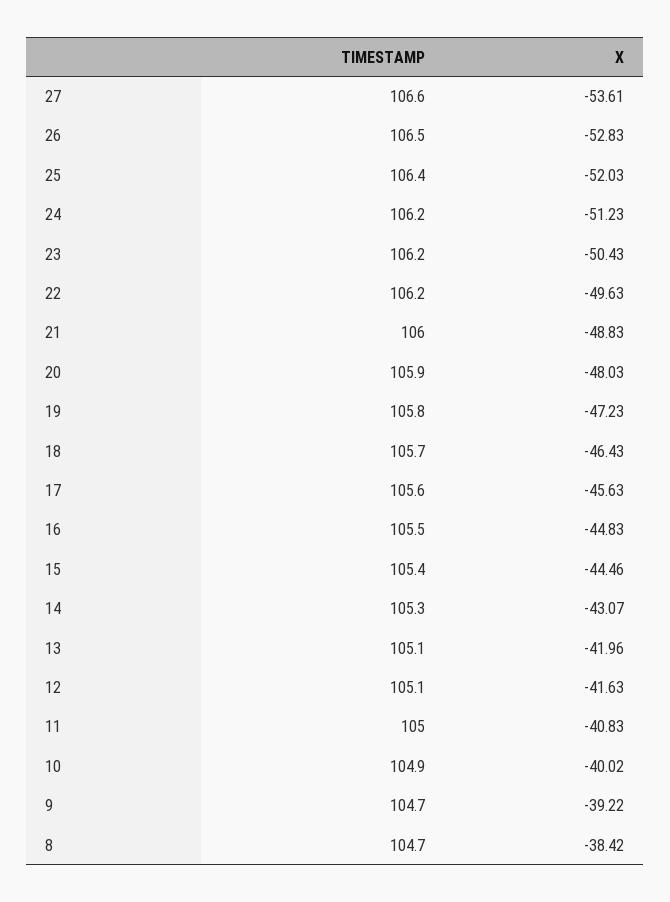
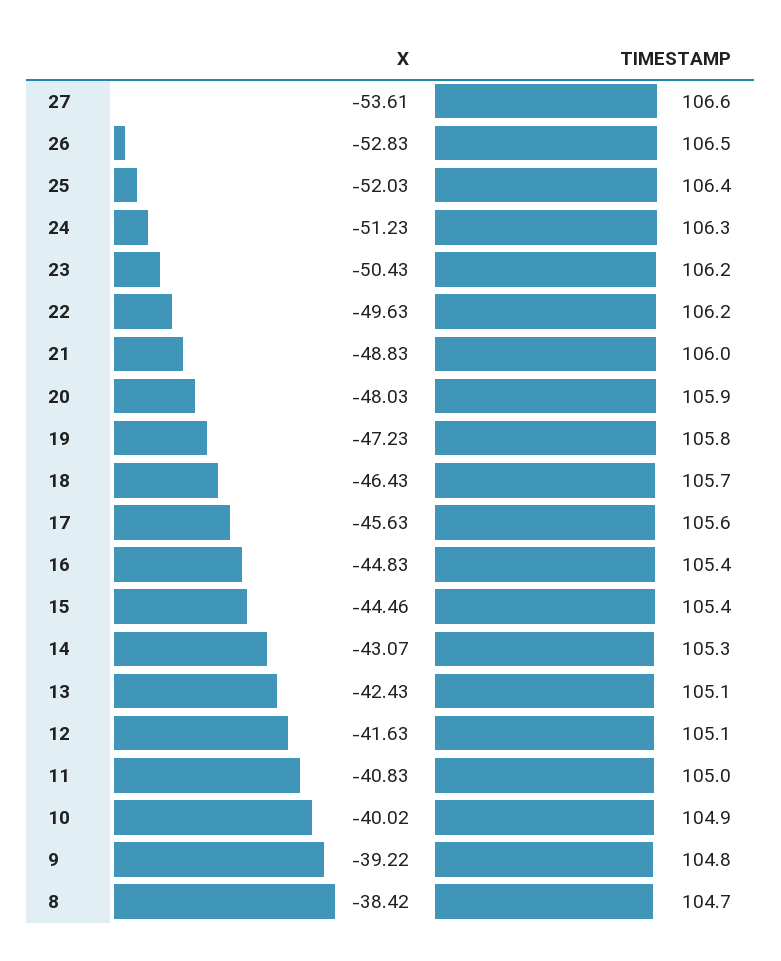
TIMESTAMP, 24: 106.2 -> 106.3
TIMESTAMP, 16: 105.5 -> 105.4
X, 13: -41.96 -> -42.43
TIMESTAMP, 9: 104.7 -> 104.8

